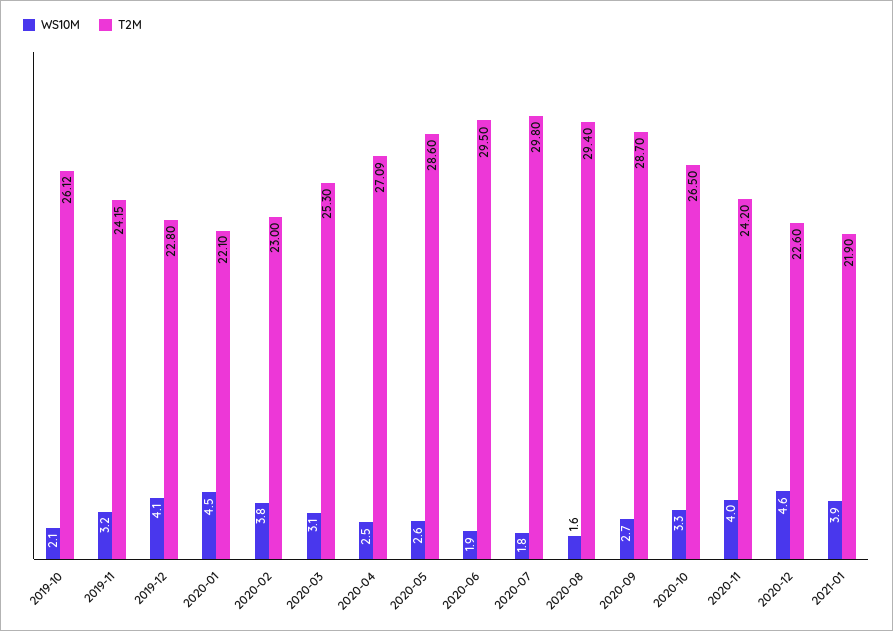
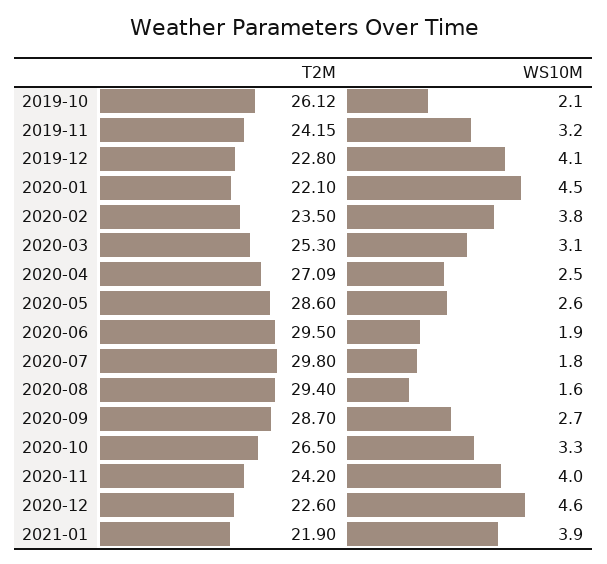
T2M, 2020-02: 23 -> 23.5

